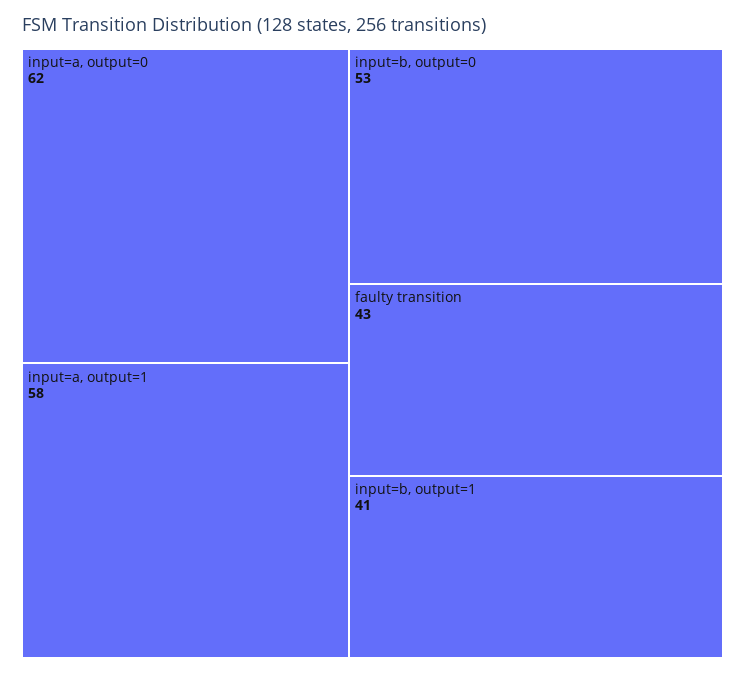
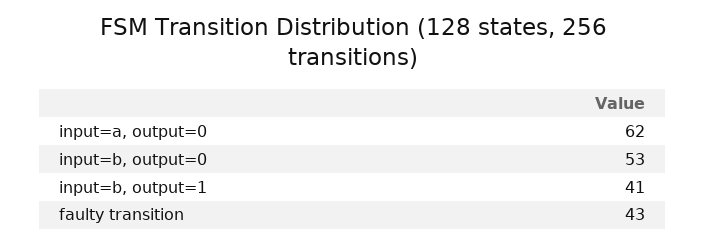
input=a, output=1: 58 -> none

